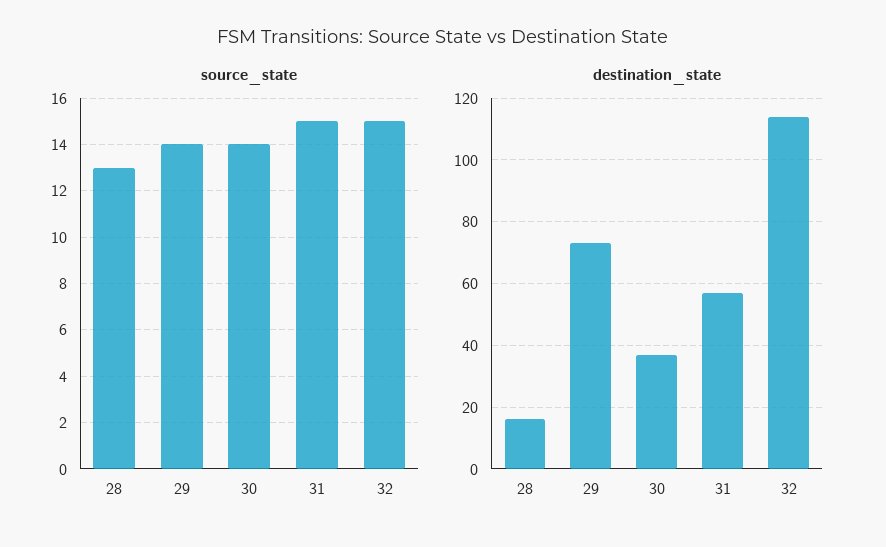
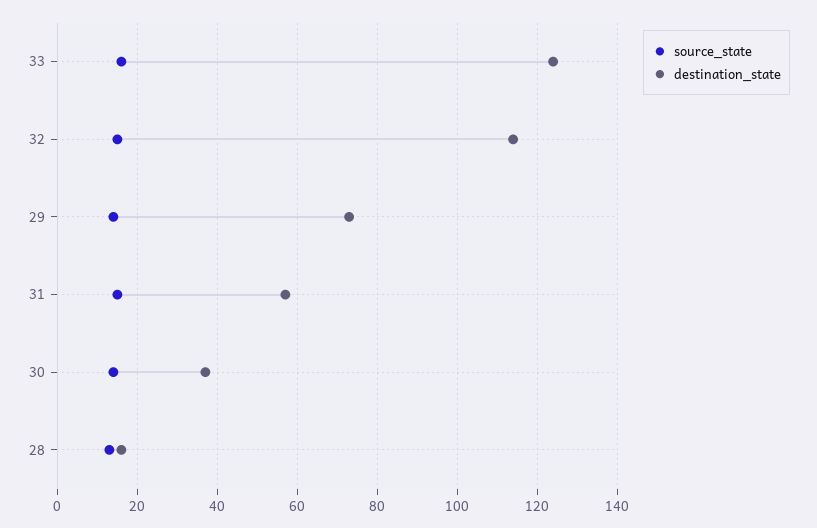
source_state, 33: none -> 15
destination_state, 33: none -> 125

